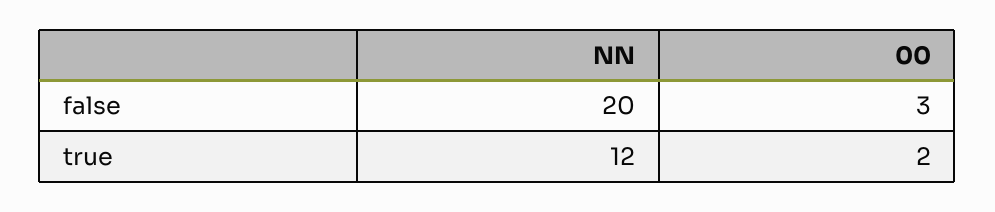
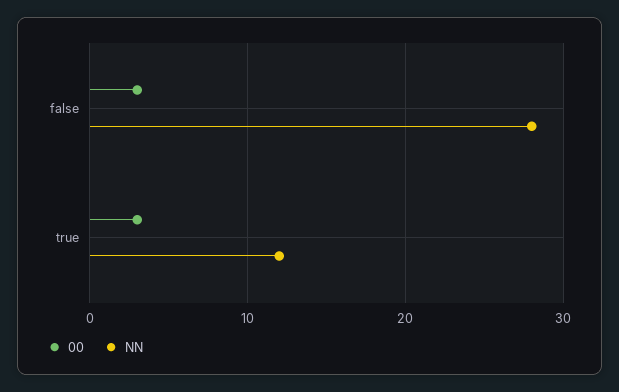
NN, false: 20 -> 28
00, true: 2 -> 3

